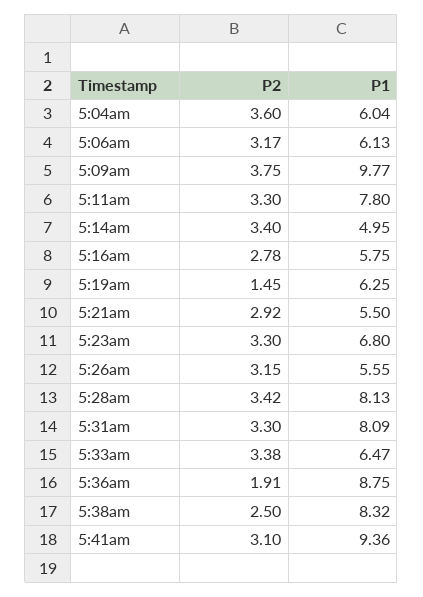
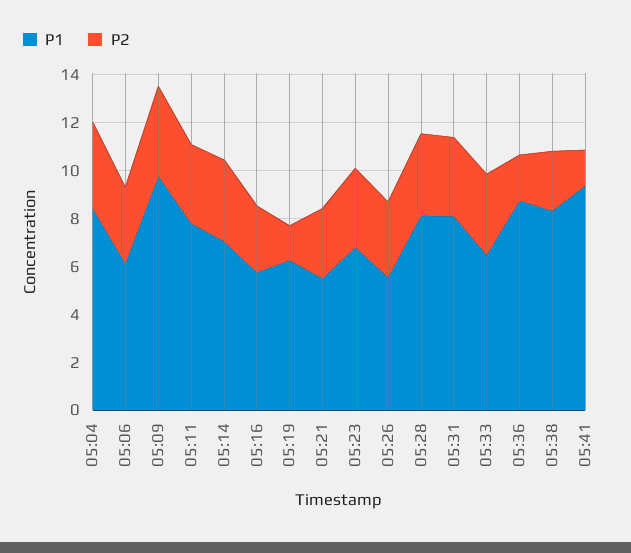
P1, 5:04am: 6.04 -> 8.5
P1, 5:14am: 4.95 -> 7
P2, 5:41am: 3.1 -> 1.5

